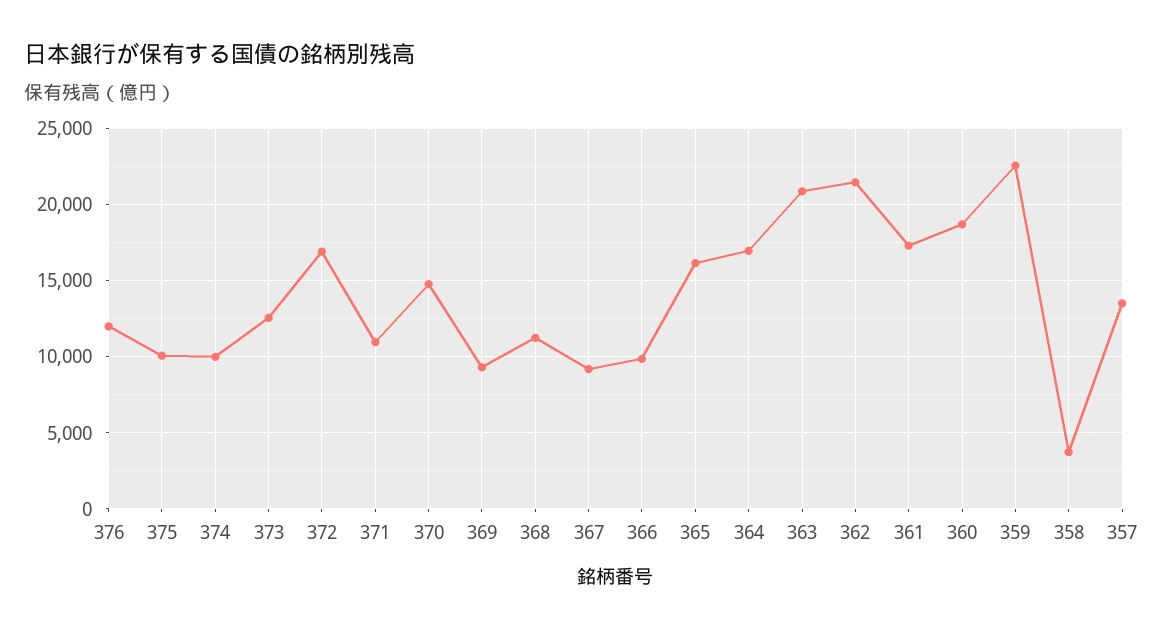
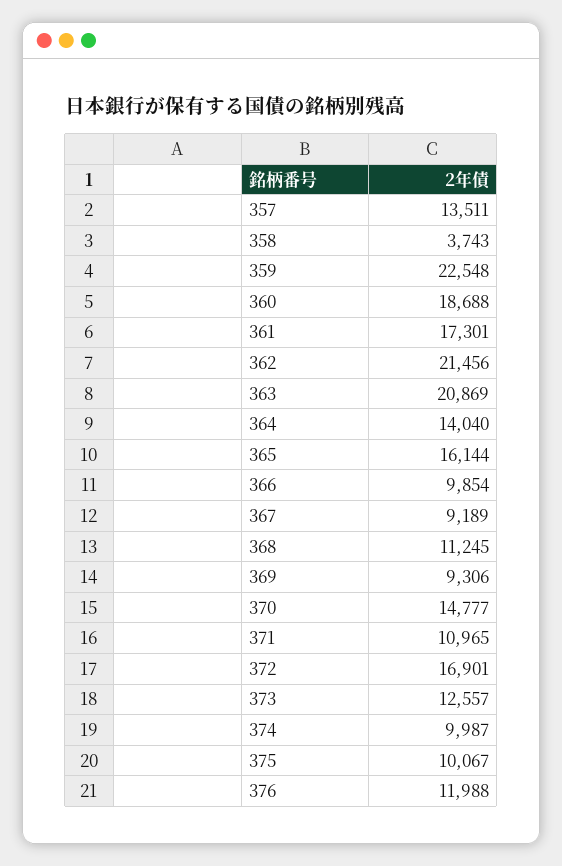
364: 17000 -> 14040

